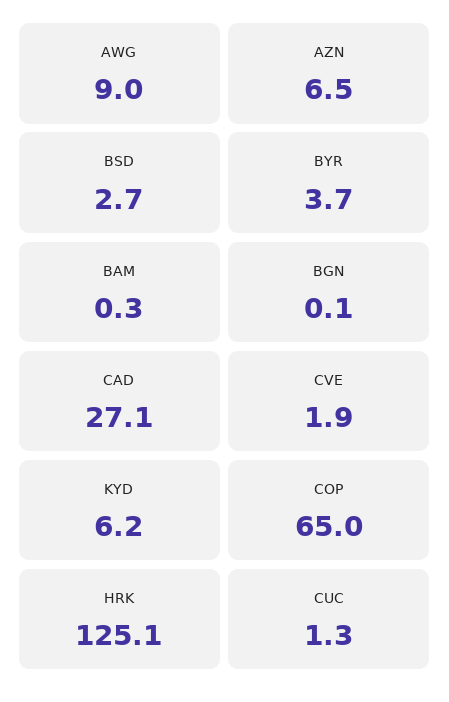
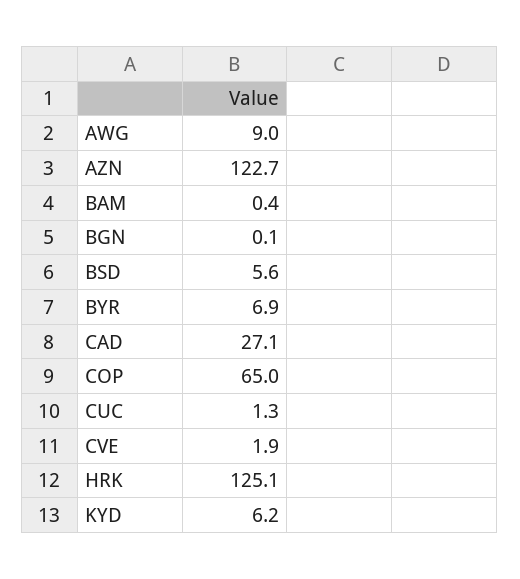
AZN: 6.5 -> 122.7
BSD: 2.7 -> 5.6
BYR: 3.7 -> 6.9
BAM: 0.3 -> 0.4

